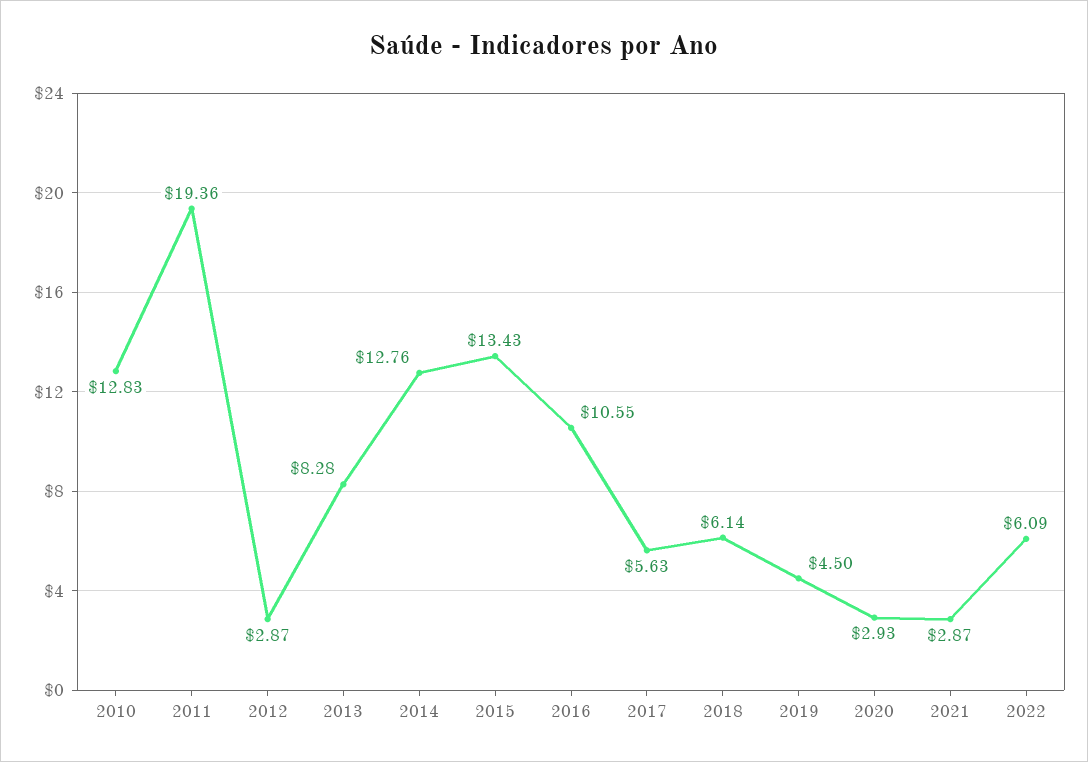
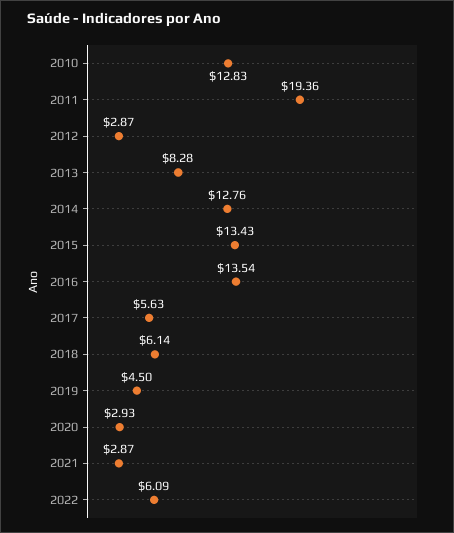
2016: 10.55 -> 13.54

